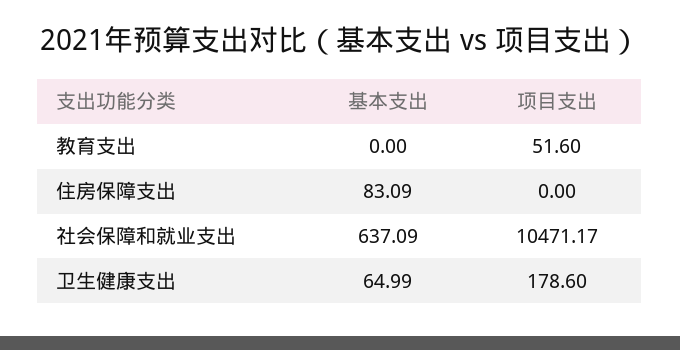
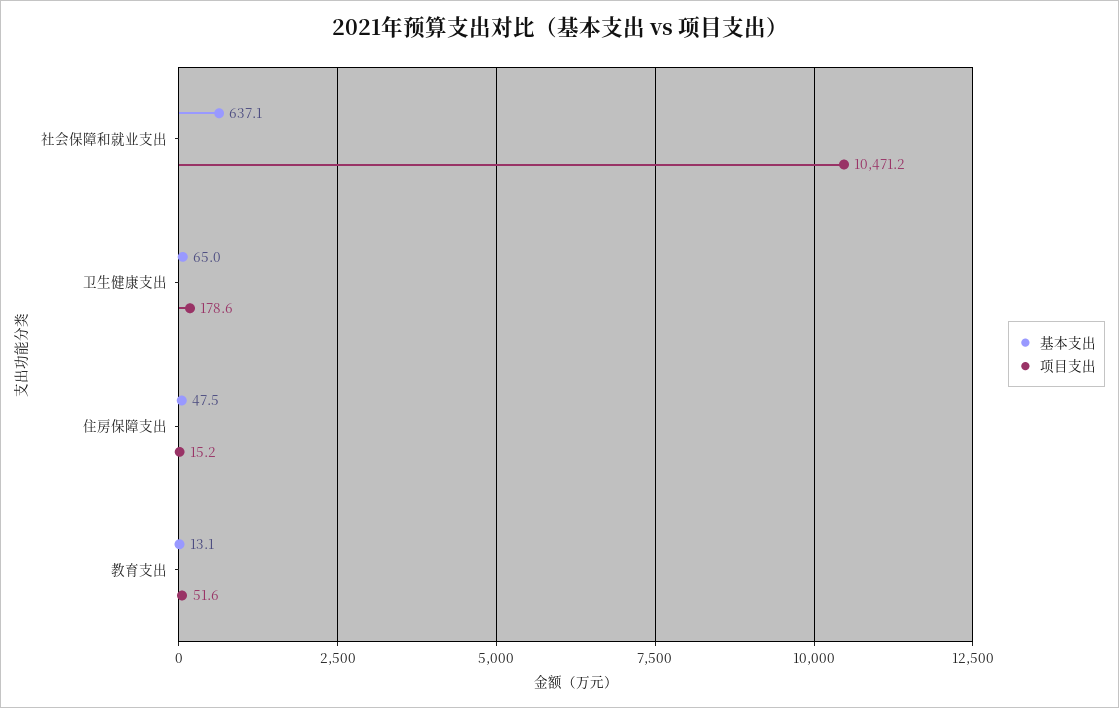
基本支出, 教育支出: 0 -> 13.1
基本支出, 住房保障支出: 83.09 -> 47.5
项目支出, 住房保障支出: 0 -> 15.2

